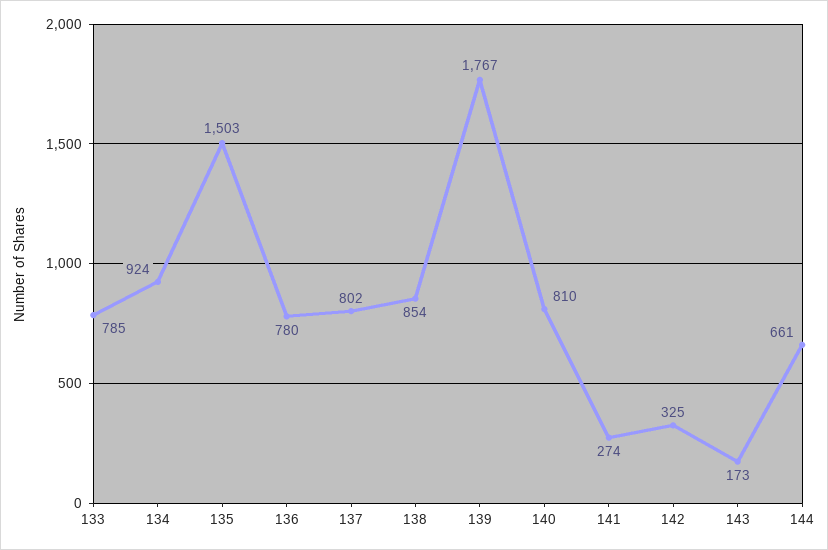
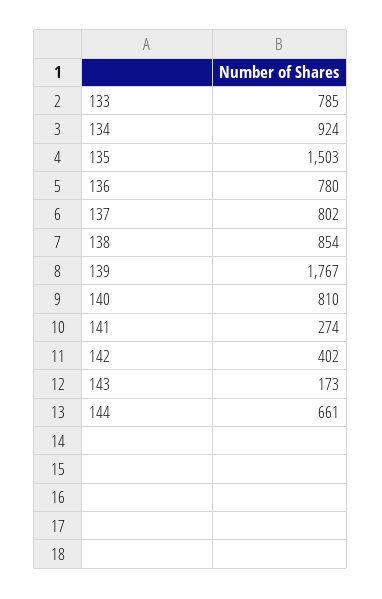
142: 325 -> 402

